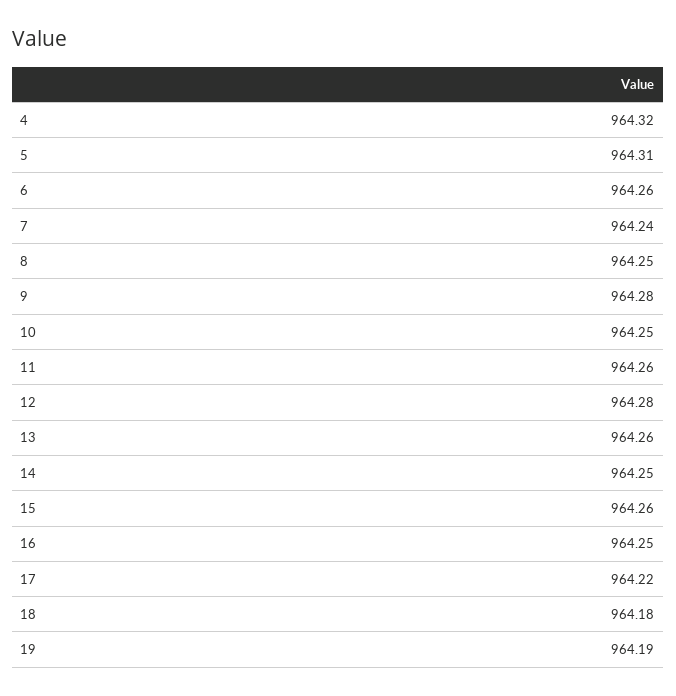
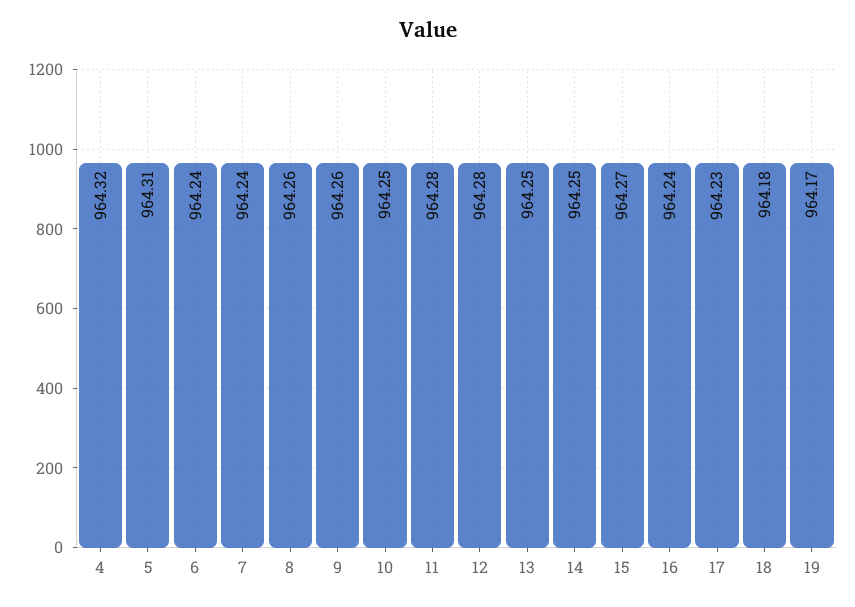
6: 964.26 -> 964.24
8: 964.25 -> 964.26
9: 964.28 -> 964.26
11: 964.26 -> 964.28
13: 964.26 -> 964.25
15: 964.26 -> 964.27
16: 964.25 -> 964.24
17: 964.22 -> 964.23
19: 964.19 -> 964.17

